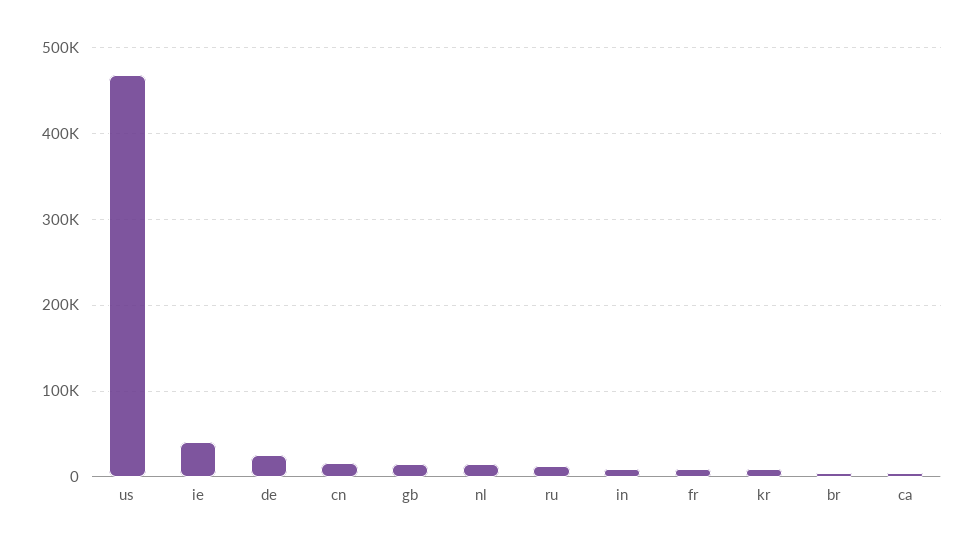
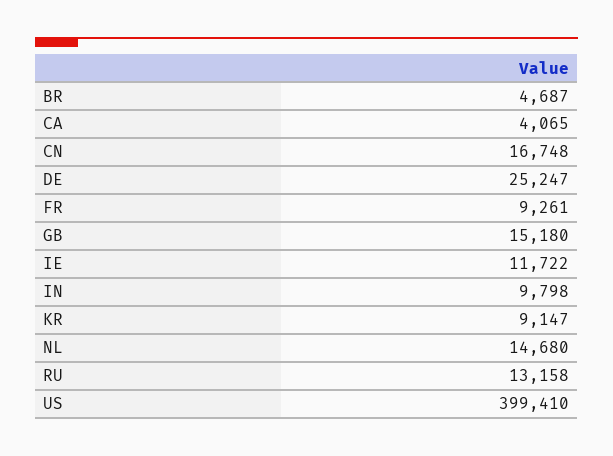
us: 470000 -> 399410
ie: 40000 -> 11722

